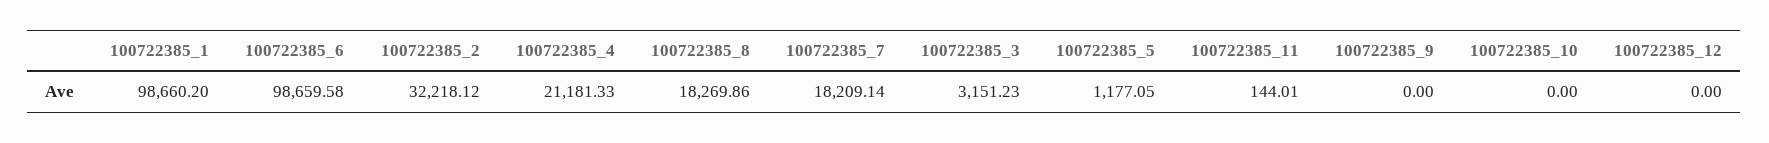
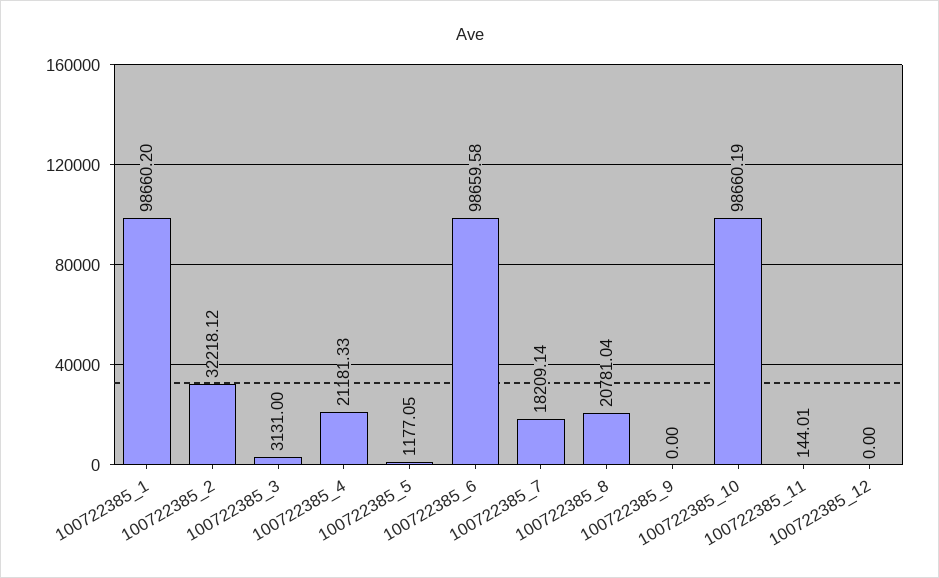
100722385_8: 18269.86 -> 20781.04
100722385_3: 3151.23 -> 3131
100722385_10: 0 -> 98660.19

